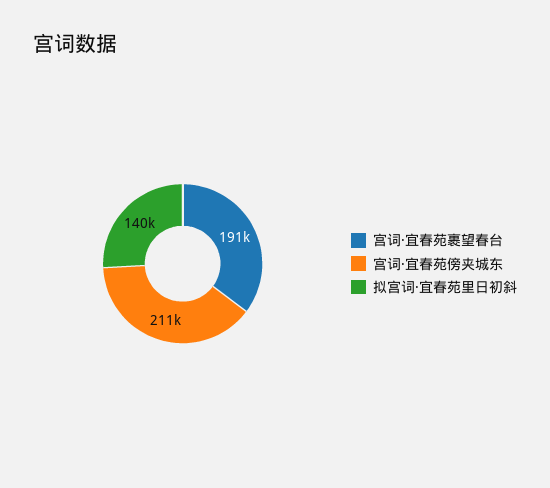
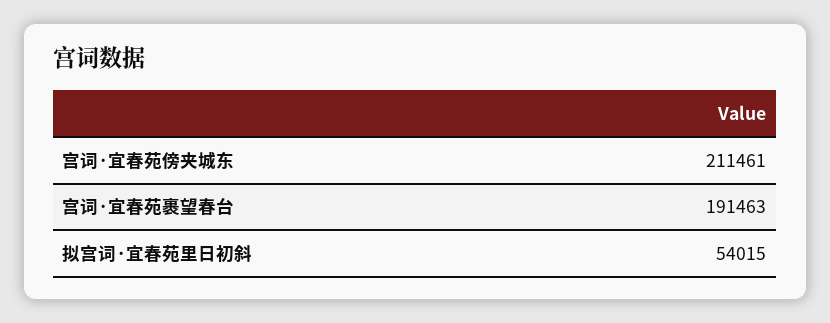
拟宫词·宜春苑里日初斜: 140000 -> 54015

